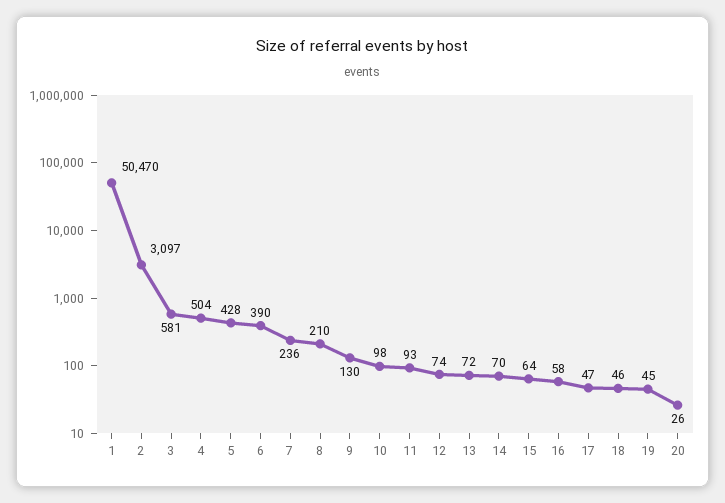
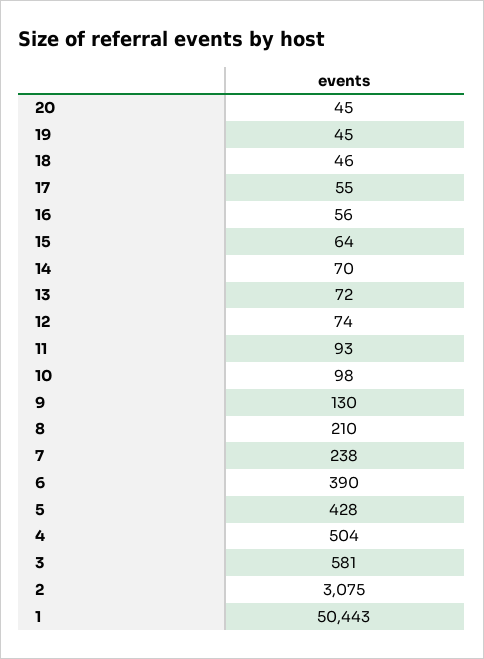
1: 50470 -> 50443
2: 3097 -> 3075
7: 236 -> 238
16: 58 -> 56
17: 47 -> 55
20: 26 -> 45

